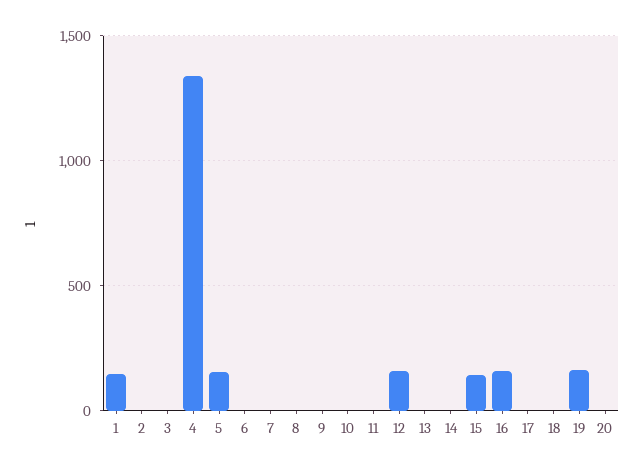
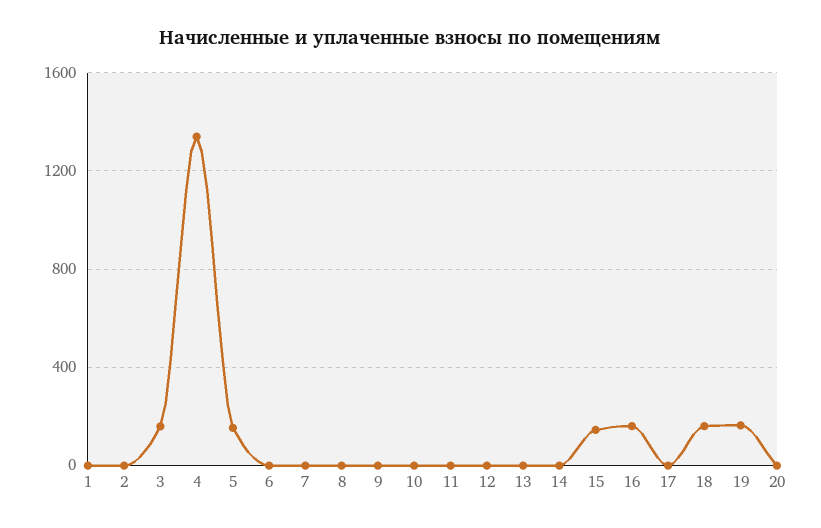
1: 150 -> 0
3: 0 -> 150
12: 150 -> 0
18: 0 -> 150

